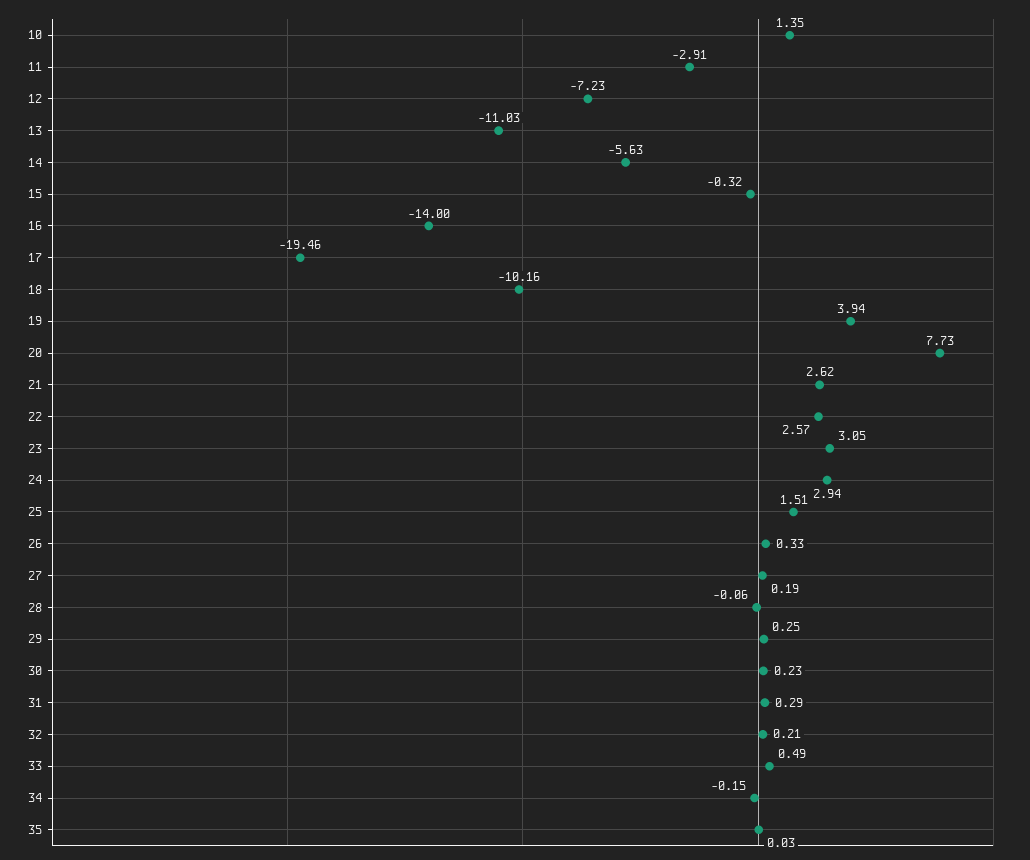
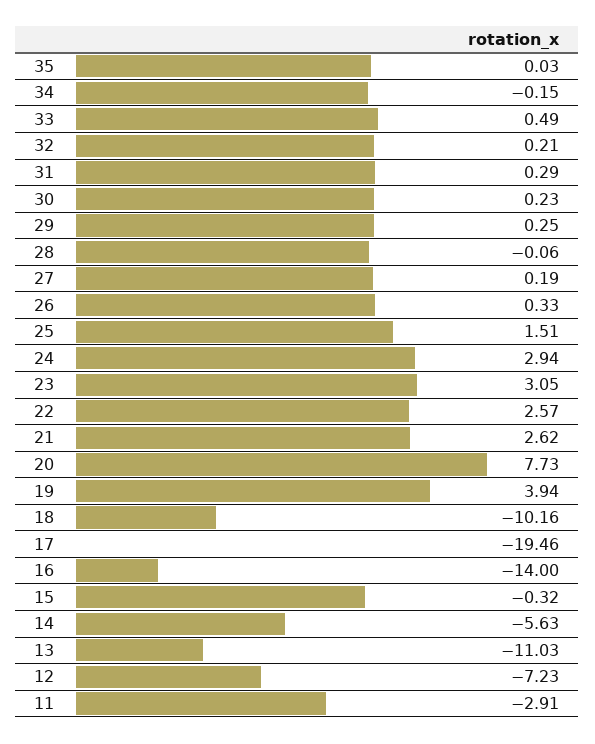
10: 1.35 -> none

